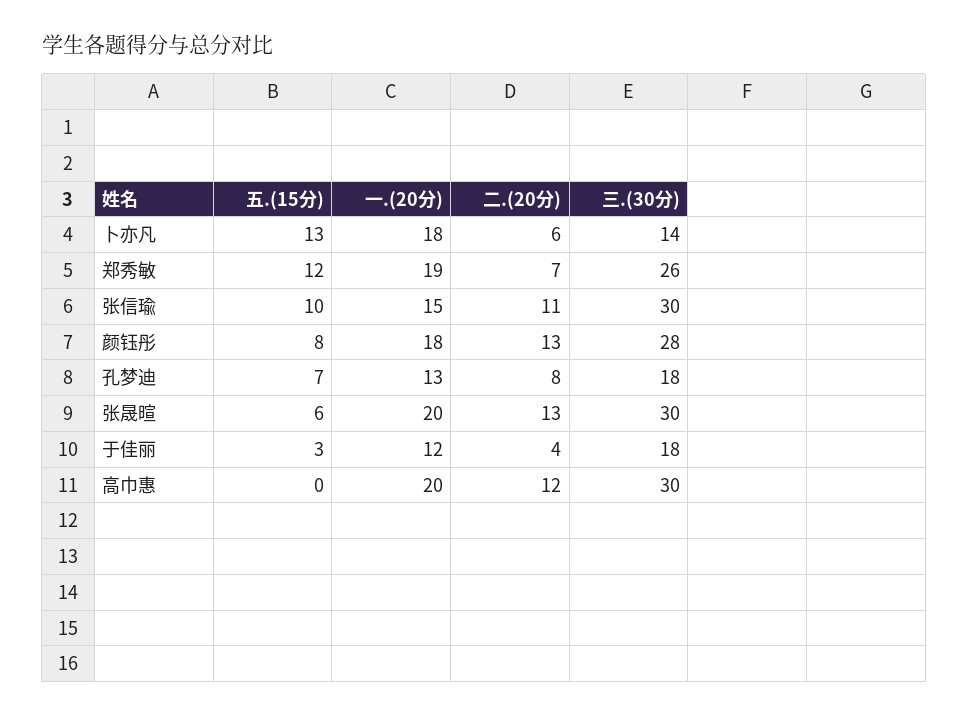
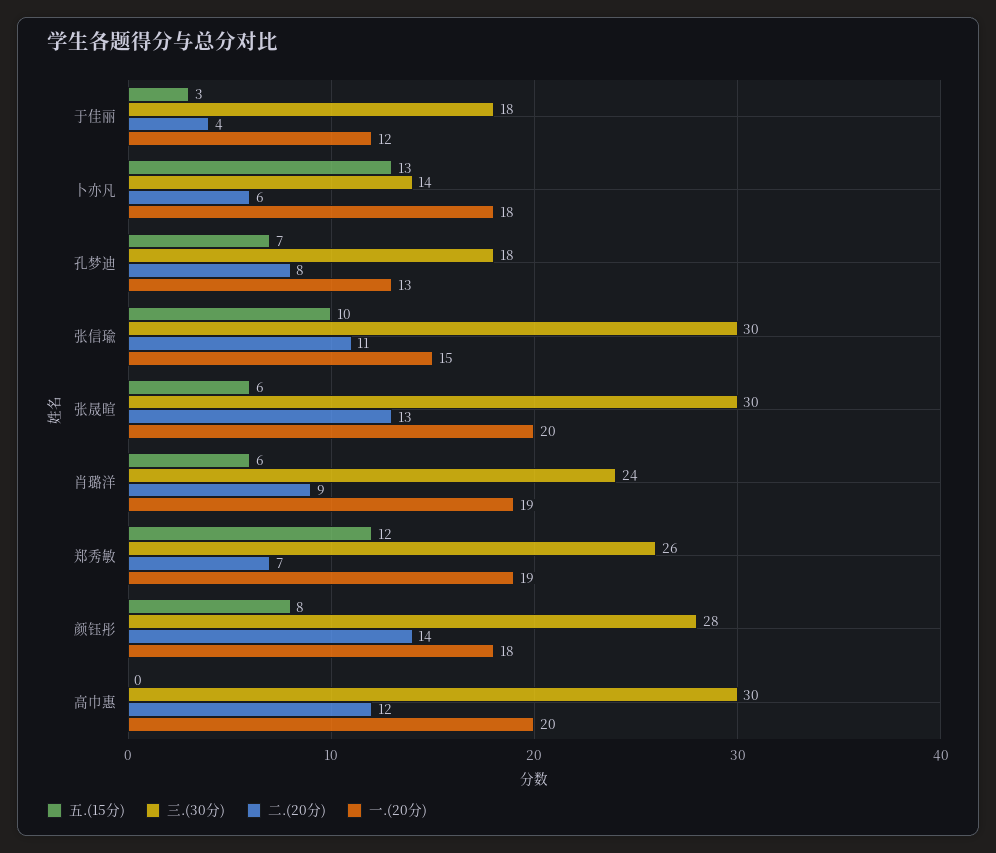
二.(20分), 颜钰彤: 13 -> 14
五.(15分), 肖璐洋: none -> 6
三.(30分), 肖璐洋: none -> 24
二.(20分), 肖璐洋: none -> 9
一.(20分), 肖璐洋: none -> 19

